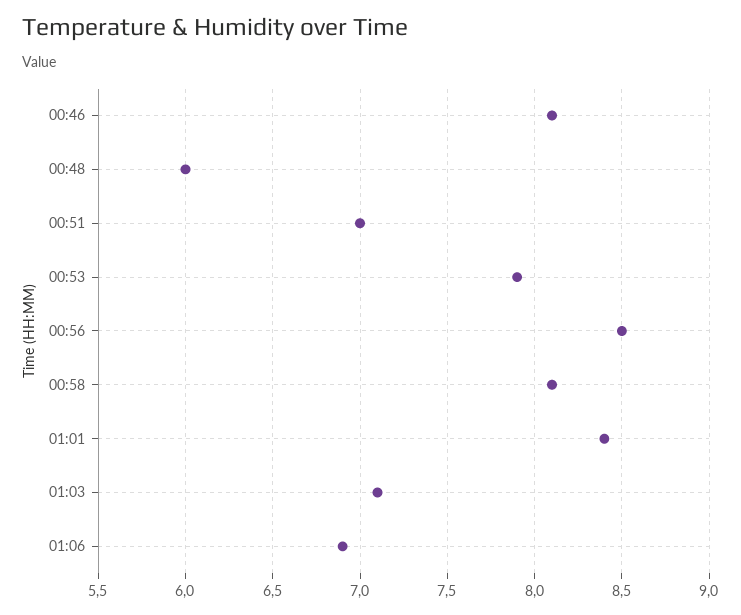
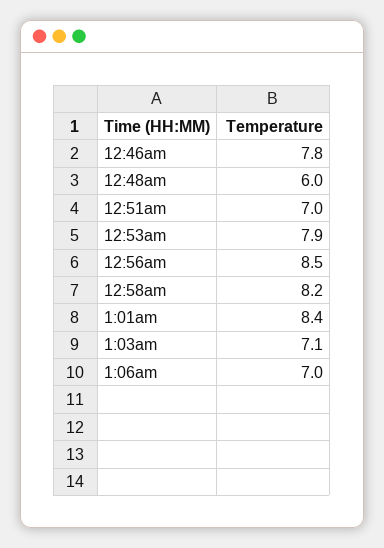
00:46: 8.1 -> 7.8
00:58: 8.1 -> 8.2
01:06: 6.9 -> 7

